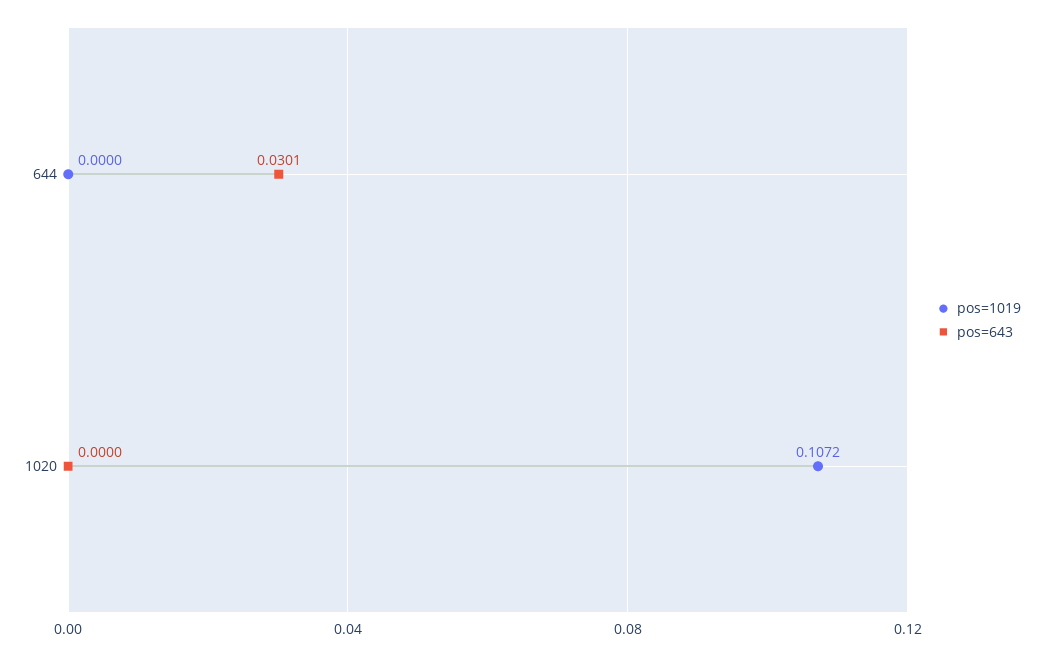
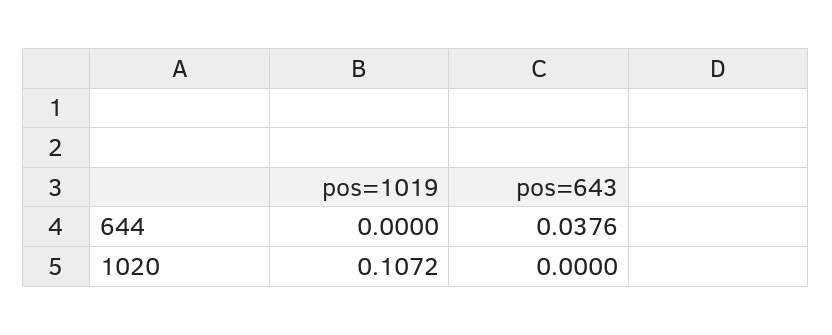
pos=643, 644: 0.0301 -> 0.0376

